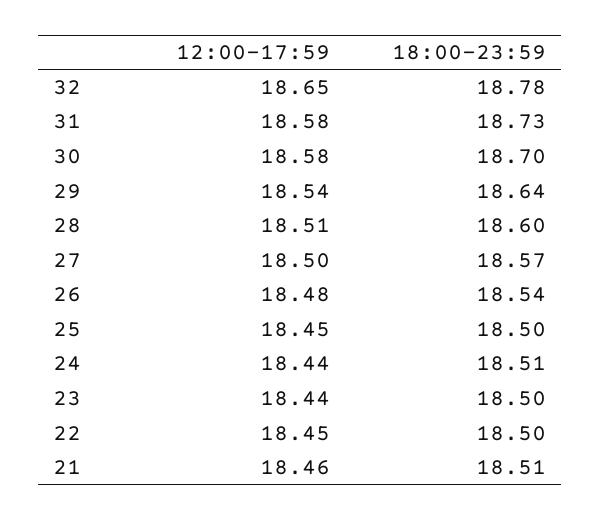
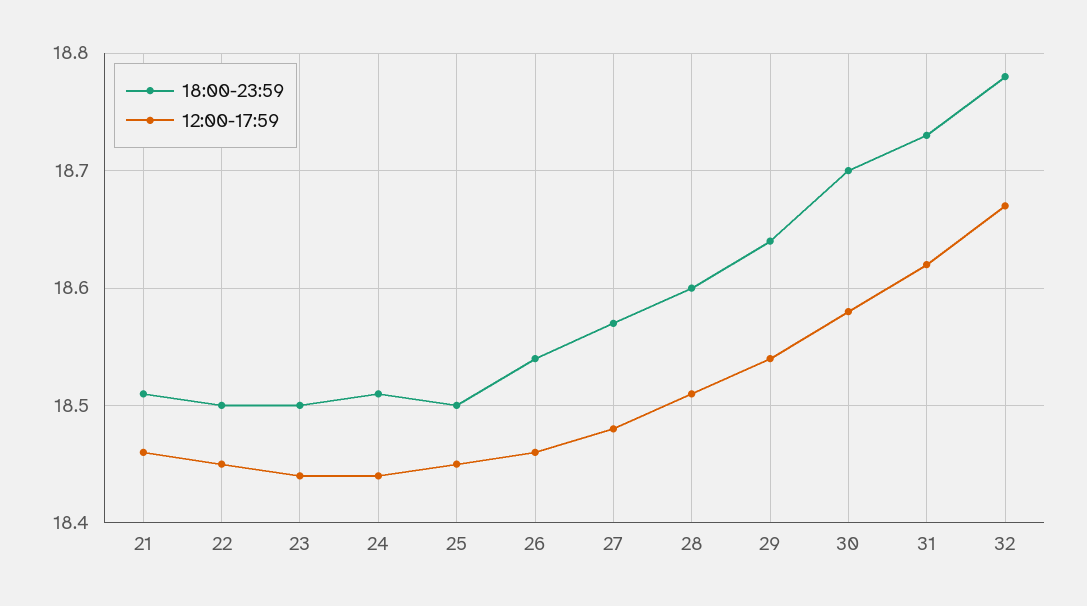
12:00-17:59, 32: 18.65 -> 18.67
12:00-17:59, 31: 18.58 -> 18.62
12:00-17:59, 27: 18.5 -> 18.48
12:00-17:59, 26: 18.48 -> 18.46

